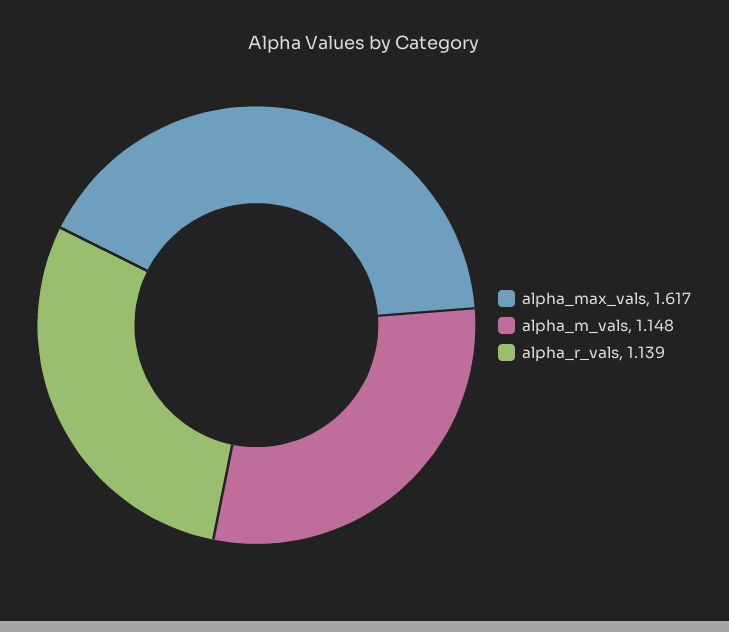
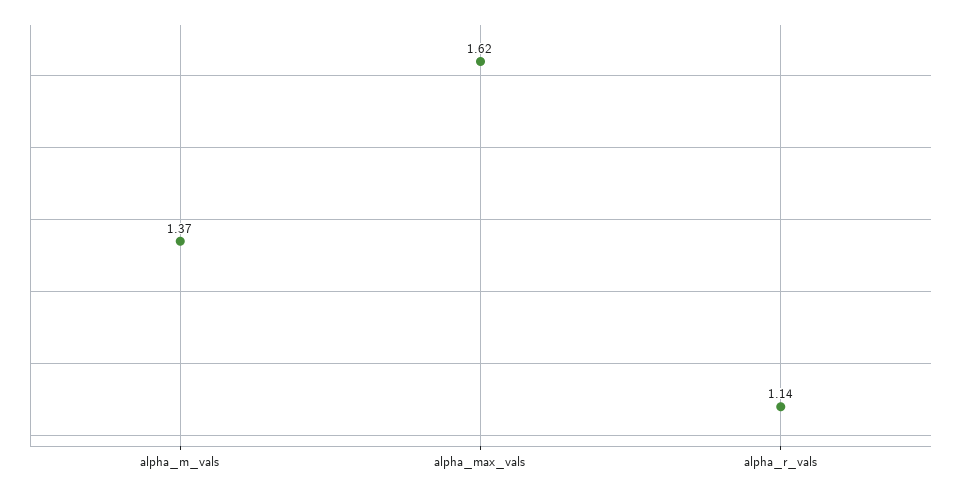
alpha_m_vals: 1.148 -> 1.37

